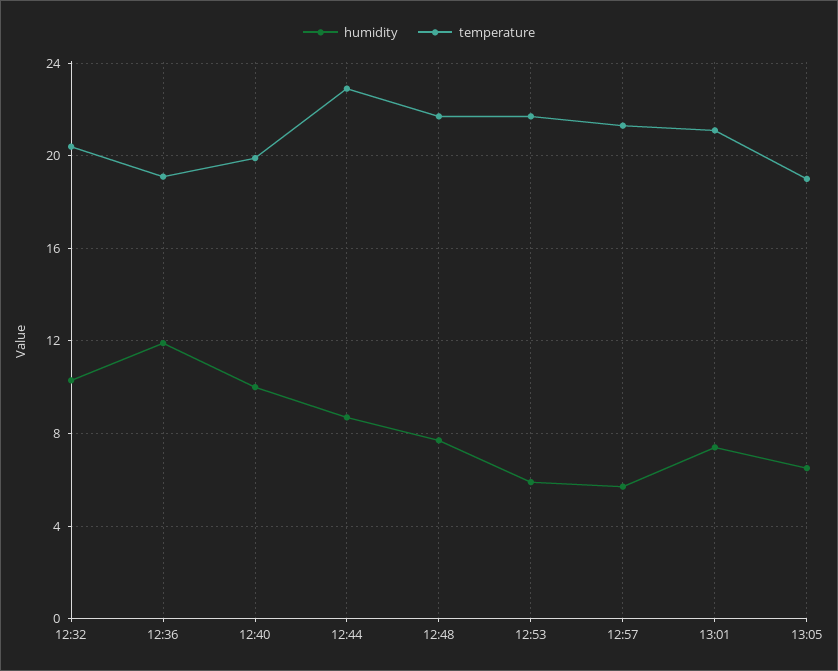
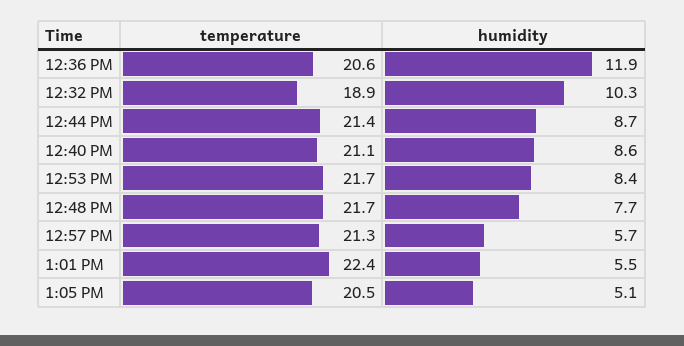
temperature, 12:32: 20.5 -> 18.9
temperature, 12:36: 19 -> 20.6
humidity, 12:40: 10 -> 8.6
temperature, 12:40: 20 -> 21.1
temperature, 12:44: 23 -> 21.4
humidity, 12:53: 6 -> 8.4
humidity, 13:01: 7.5 -> 5.5
temperature, 13:01: 21 -> 22.4
humidity, 13:05: 6.5 -> 5.1
temperature, 13:05: 19 -> 20.5

